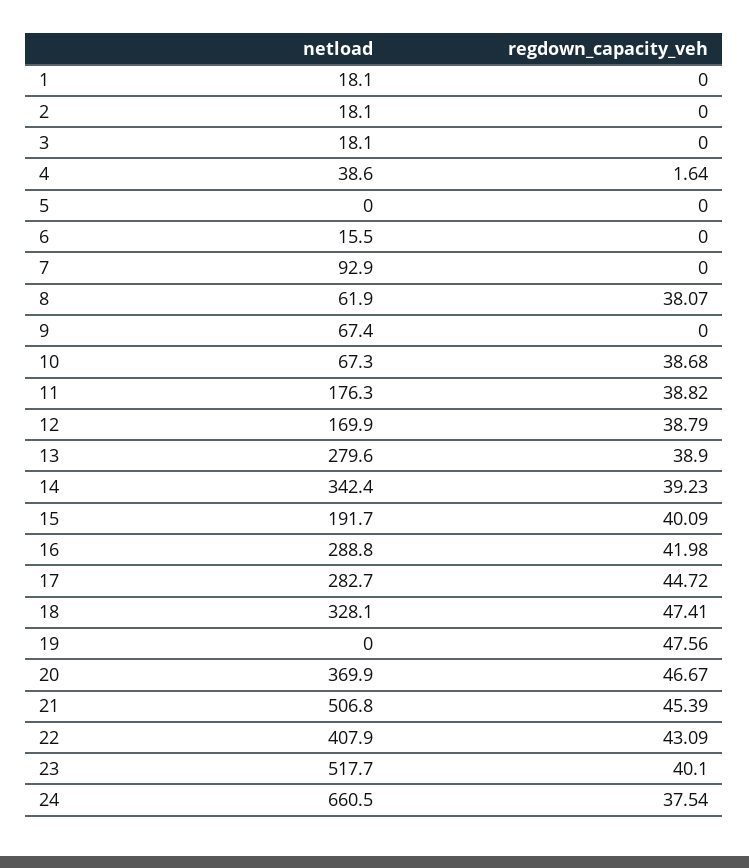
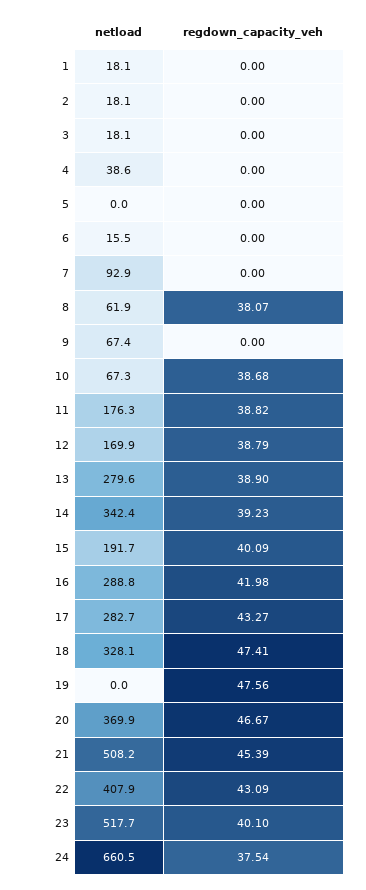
regdown_capacity_veh, 4: 1.64 -> 0
regdown_capacity_veh, 17: 44.72 -> 43.27
netload, 21: 506.8 -> 508.2

